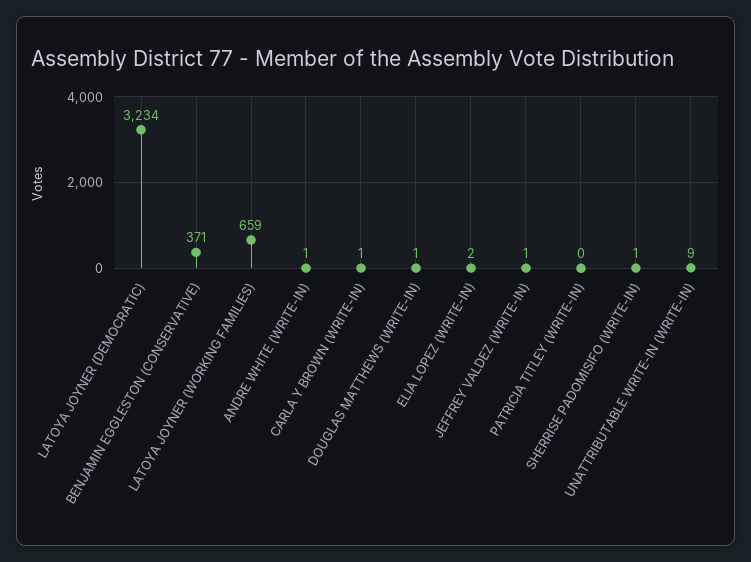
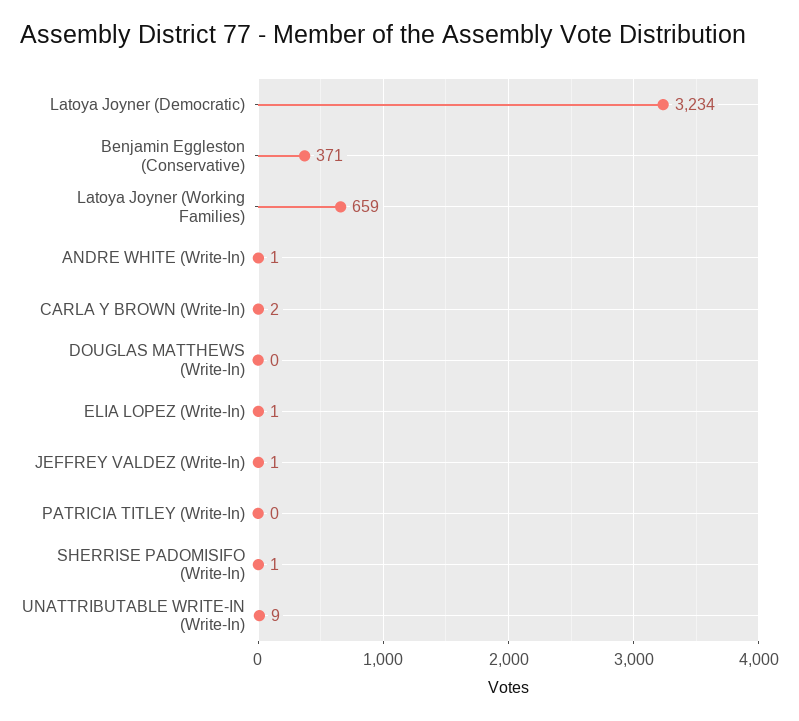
CARLA Y BROWN (WRITE-IN): 1 -> 2
DOUGLAS MATTHEWS (WRITE-IN): 1 -> 0
ELIA LOPEZ (WRITE-IN): 2 -> 1

